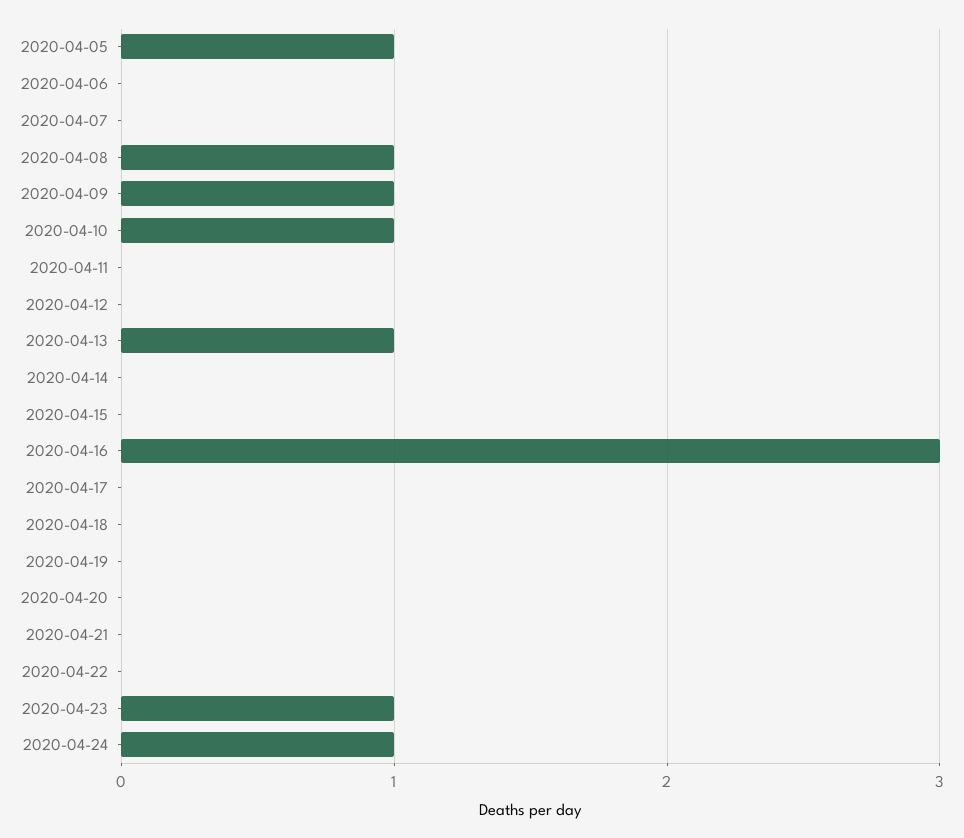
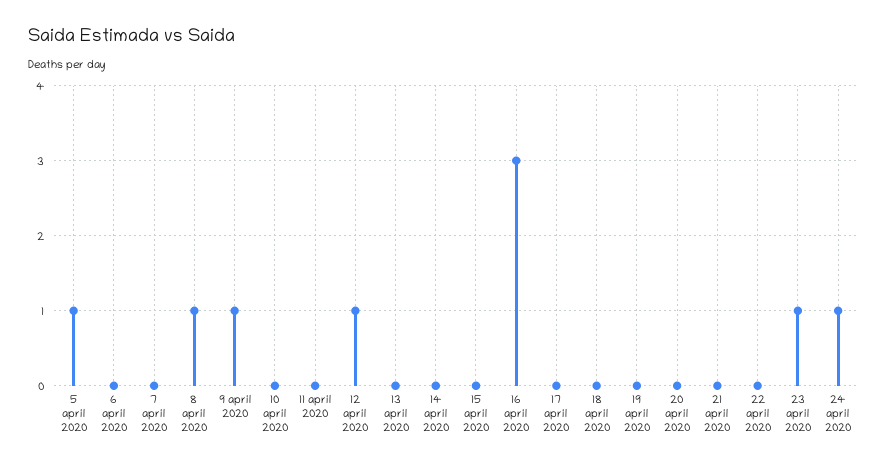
2020-04-10: 1 -> 0
2020-04-12: 0 -> 1
2020-04-13: 1 -> 0

